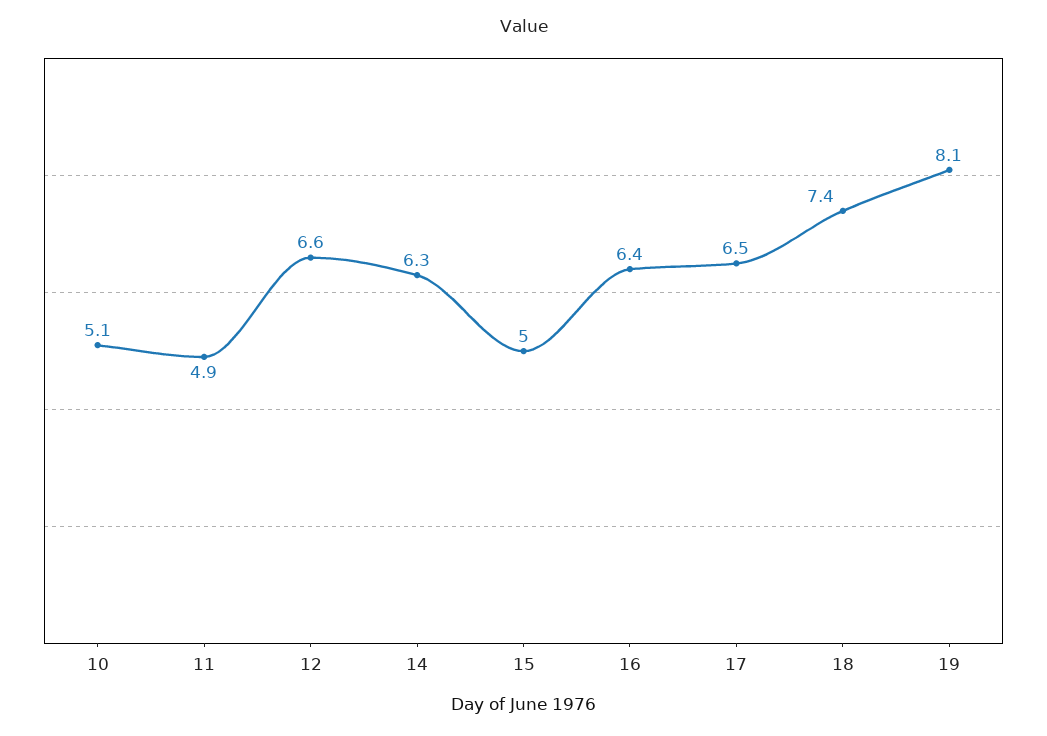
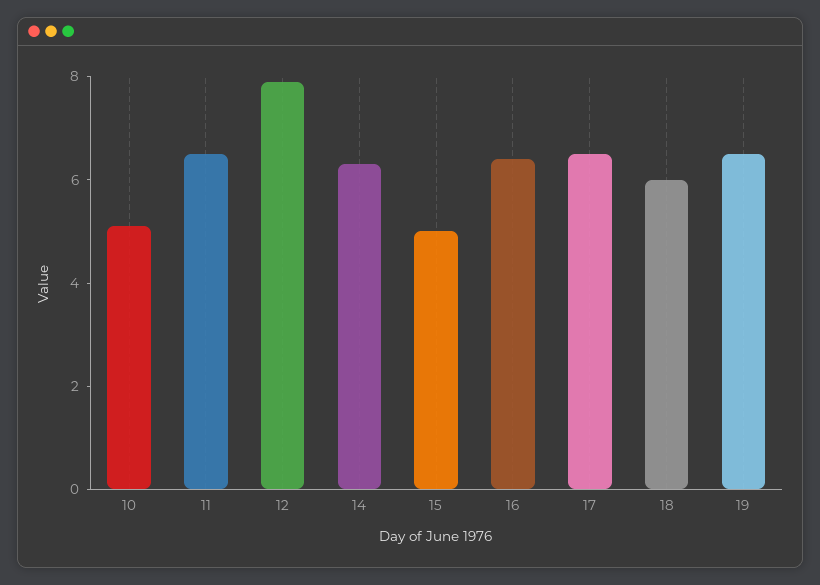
11: 4.9 -> 6.5
12: 6.6 -> 8
18: 7.4 -> 6
19: 8.1 -> 6.5

